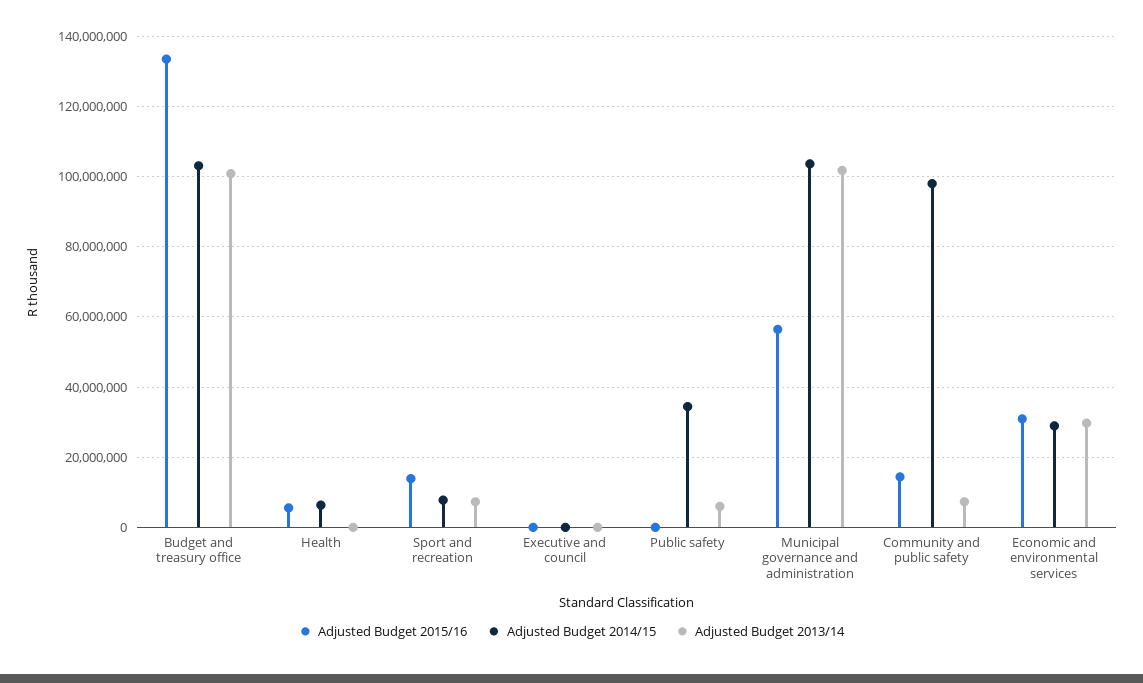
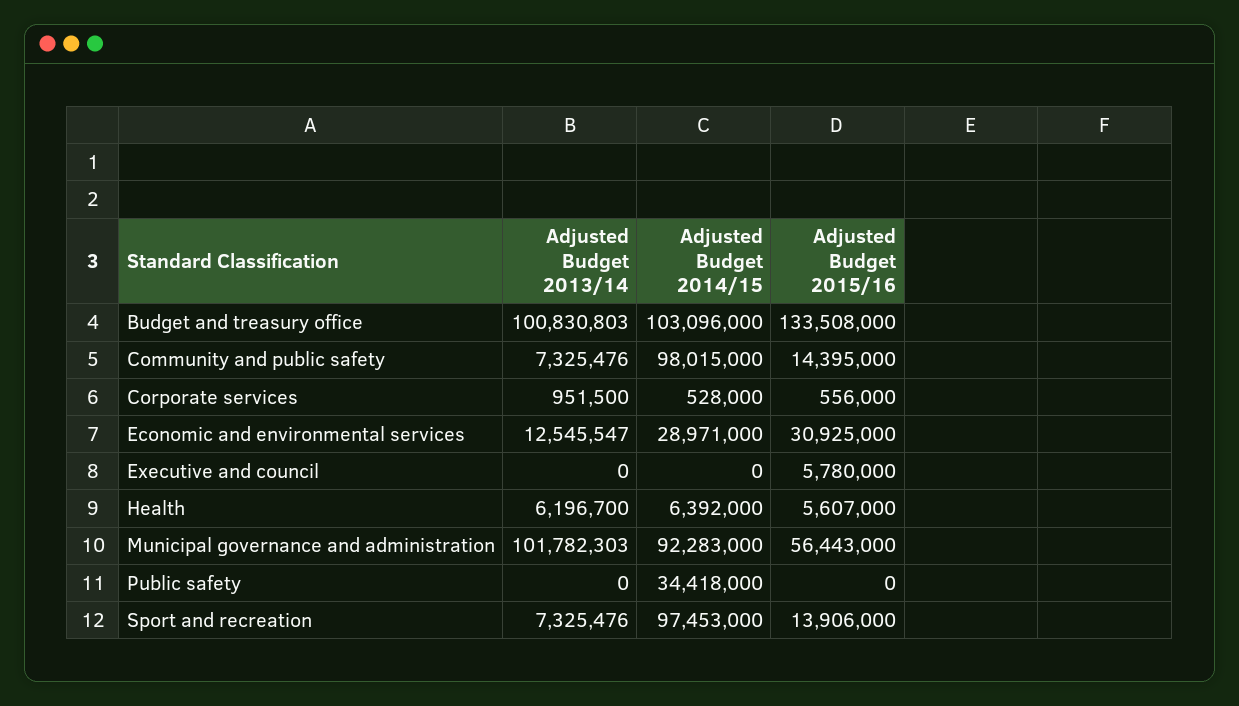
Adjusted Budget 2013/14, Health: 0 -> 6196700
Adjusted Budget 2014/15, Sport and recreation: 8000000 -> 97453000
Adjusted Budget 2015/16, Executive and council: 0 -> 5780000
Adjusted Budget 2013/14, Public safety: 6000000 -> 0
Adjusted Budget 2014/15, Municipal governance and administration: 104000000 -> 92283000
Adjusted Budget 2013/14, Economic and environmental services: 30000000 -> 12545547
Adjusted Budget 2013/14, Corporate services: none -> 951500
Adjusted Budget 2014/15, Corporate services: none -> 528000
Adjusted Budget 2015/16, Corporate services: none -> 556000

